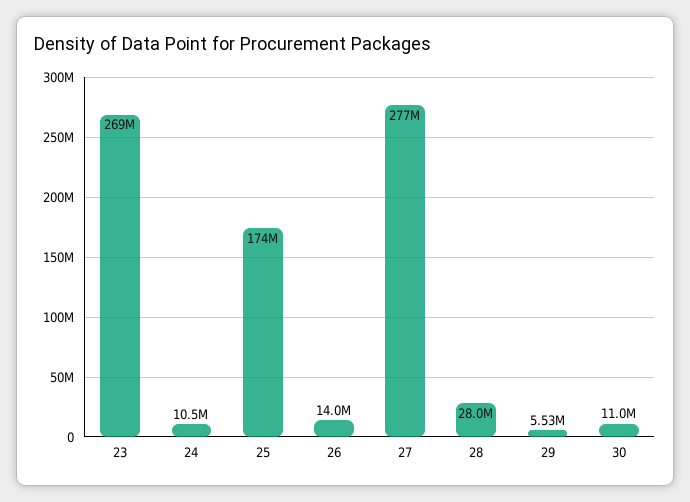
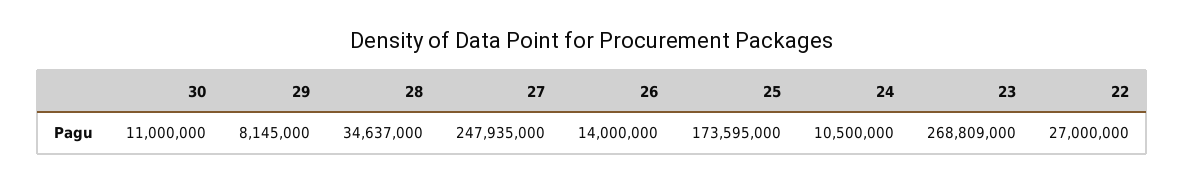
27: 277000000 -> 247935000
28: 28000000 -> 34637000
29: 5530000 -> 8145000
22: none -> 27000000

